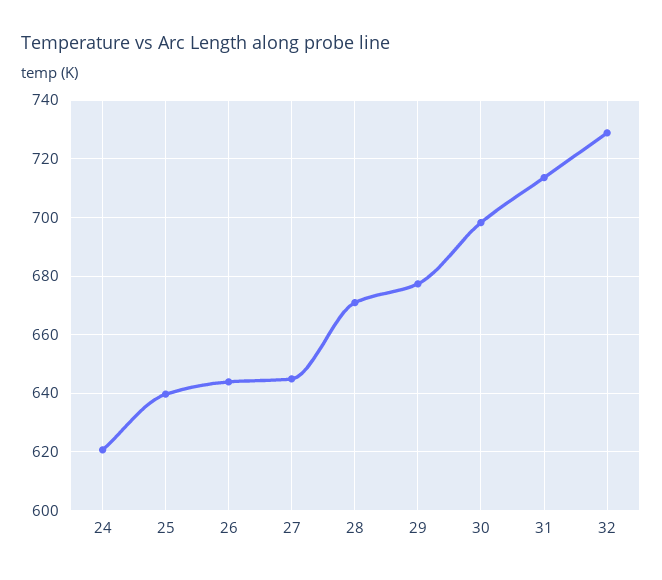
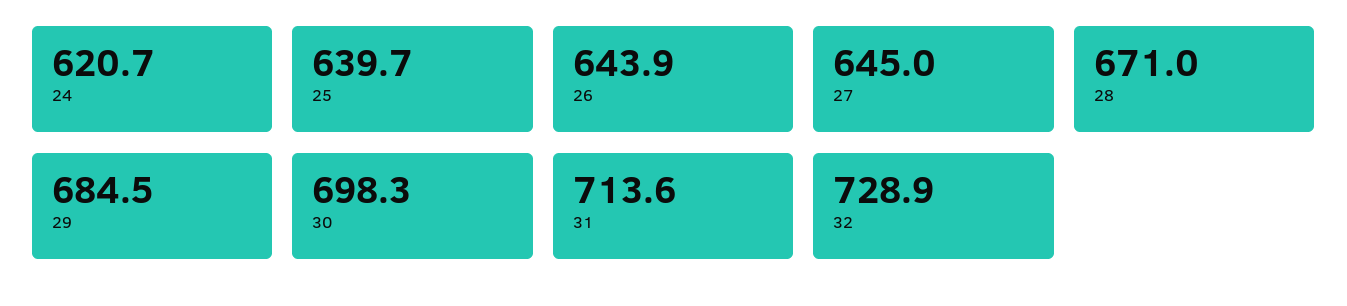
29: 677.5 -> 684.5

